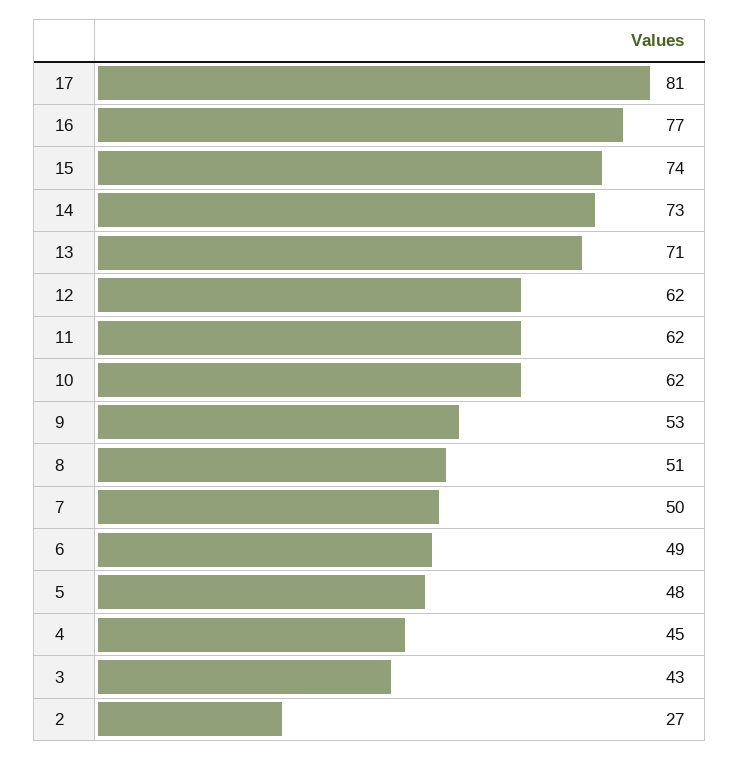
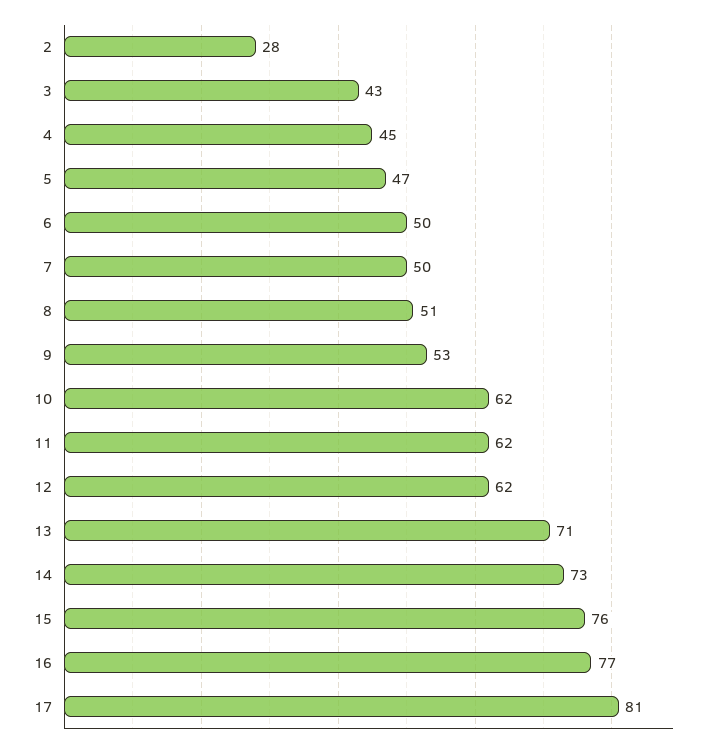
15: 74 -> 76
6: 49 -> 50
5: 48 -> 47
2: 27 -> 28

